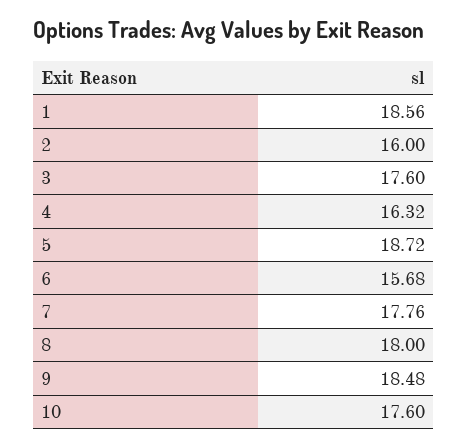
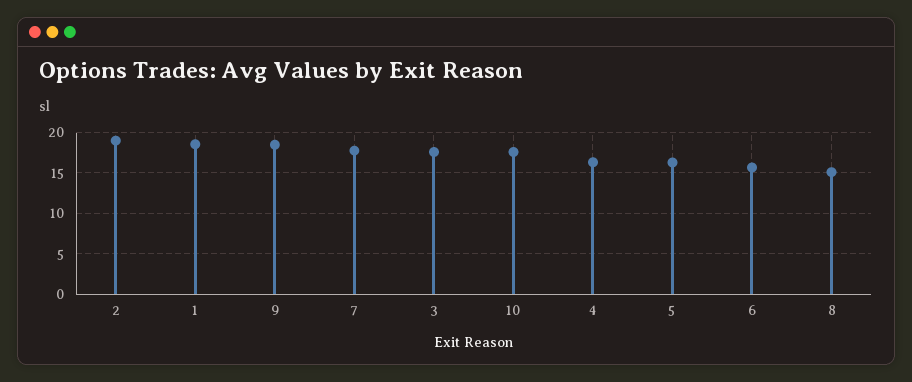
2: 16 -> 19
5: 18.72 -> 16
8: 18 -> 15

